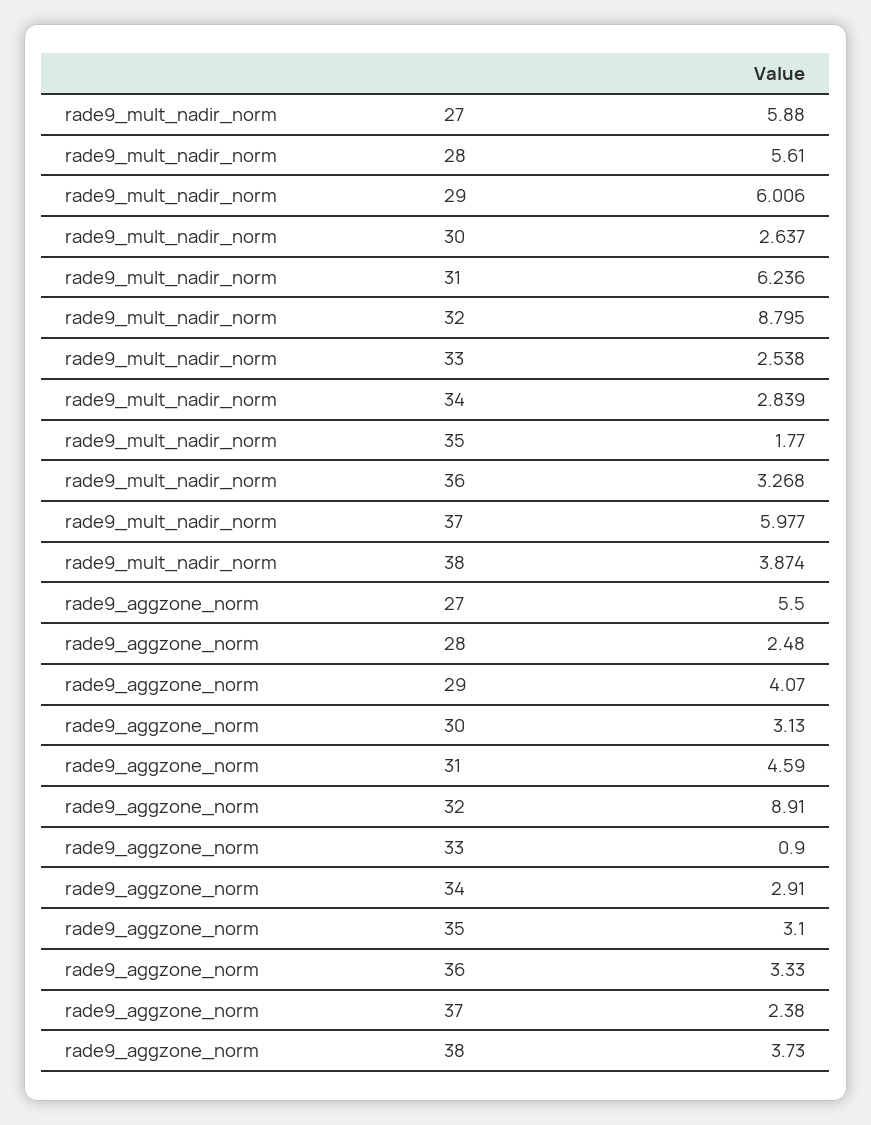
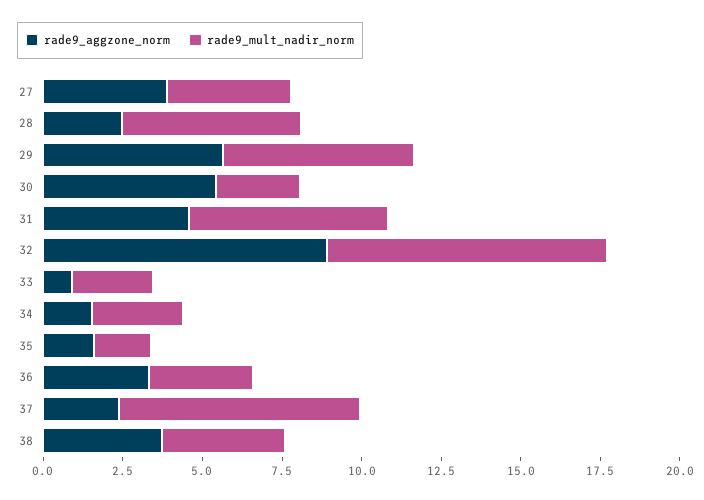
rade9_mult_nadir_norm, 27: 5.88 -> 4
rade9_mult_nadir_norm, 37: 5.977 -> 7.5
rade9_aggzone_norm, 27: 5.5 -> 4
rade9_aggzone_norm, 29: 4.07 -> 5.5
rade9_aggzone_norm, 30: 3.13 -> 5.5
rade9_aggzone_norm, 34: 2.91 -> 1.5
rade9_aggzone_norm, 35: 3.1 -> 1.5

